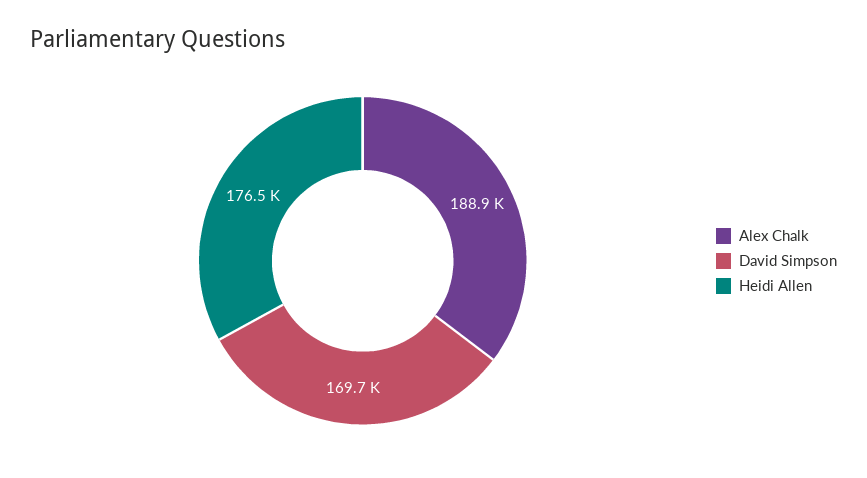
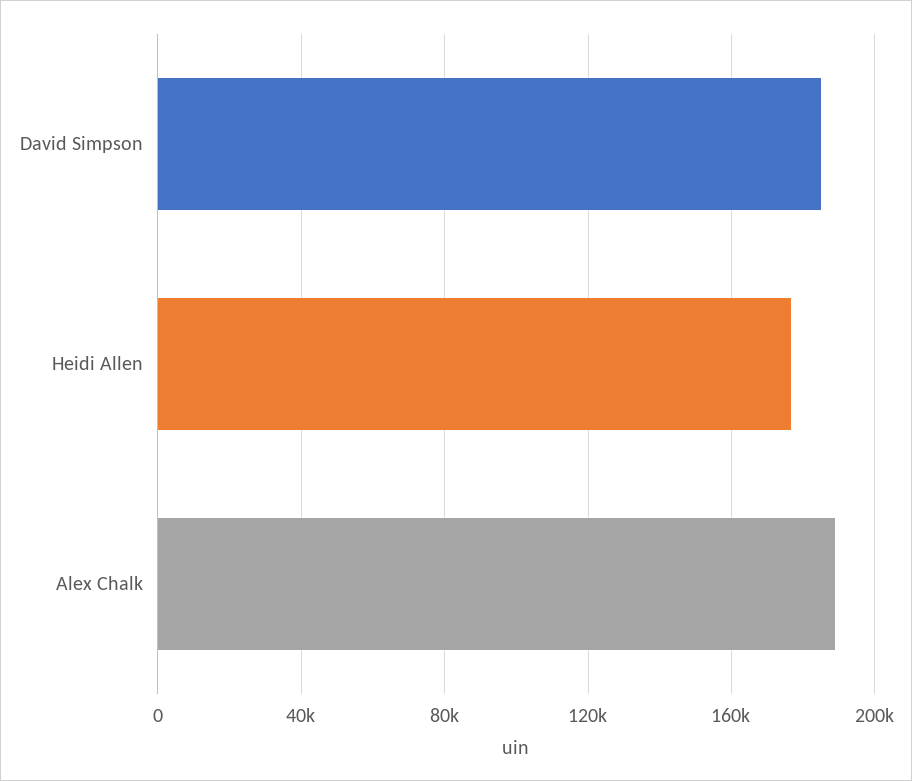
David Simpson: 169700 -> 185000

